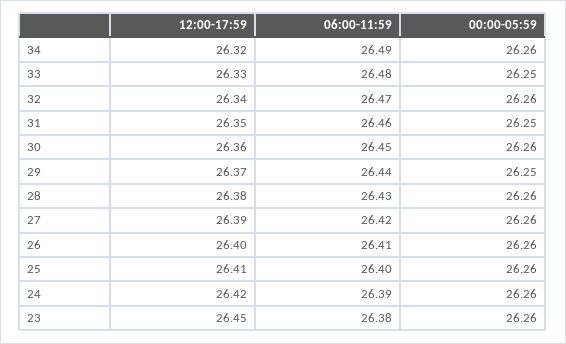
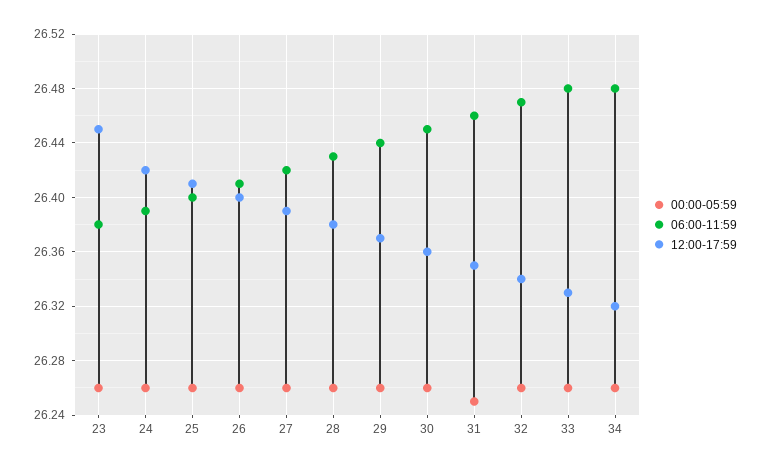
06:00-11:59, 34: 26.49 -> 26.48
00:00-05:59, 33: 26.25 -> 26.26
00:00-05:59, 29: 26.25 -> 26.26

